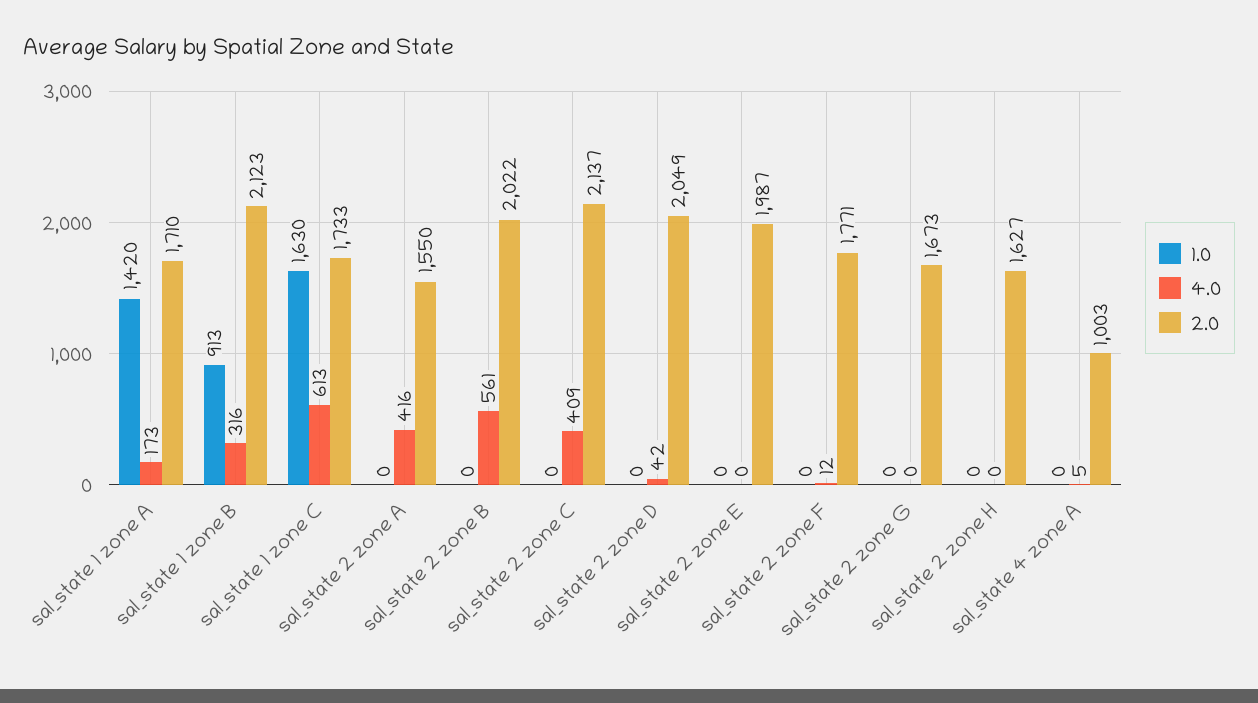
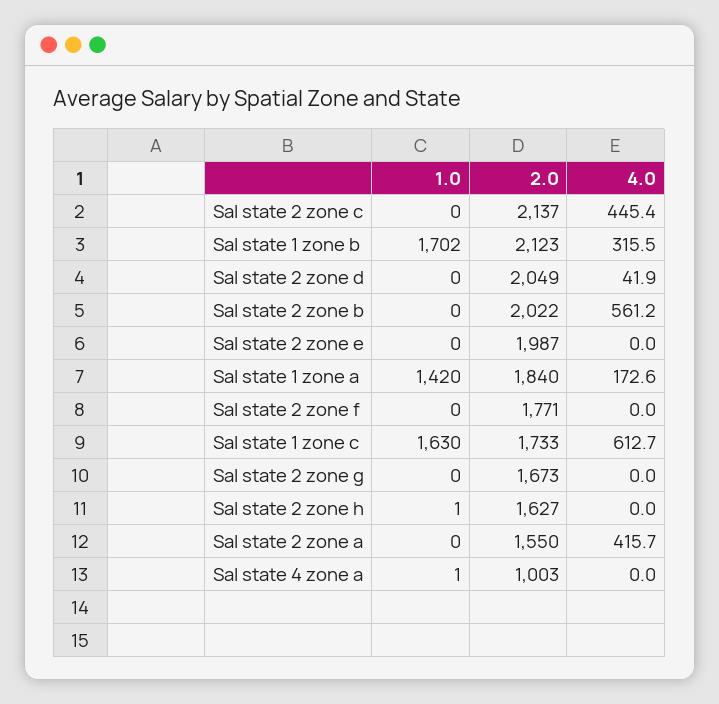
2.0, sal_state 1 zone A: 1710 -> 1840
1.0, sal_state 1 zone B: 913 -> 1702
4.0, sal_state 2 zone C: 409 -> 445.4
4.0, sal_state 2 zone F: 12 -> 0
1.0, sal_state 2 zone H: 0 -> 1
1.0, sal_state 4 zone A: 0 -> 1
4.0, sal_state 4 zone A: 5 -> 0

